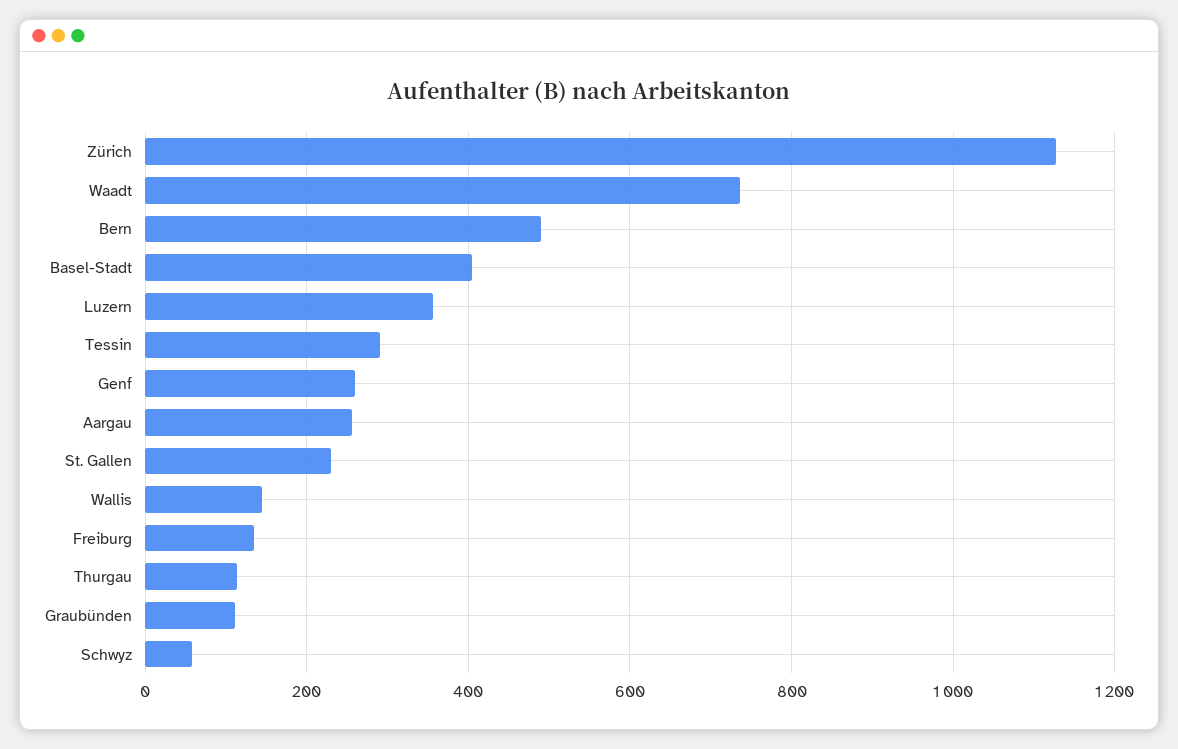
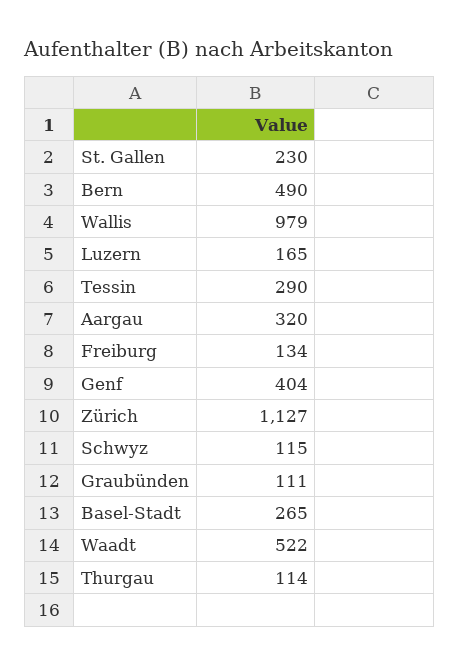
Waadt: 740 -> 522
Basel-Stadt: 400 -> 265
Luzern: 360 -> 165
Genf: 260 -> 404
Aargau: 260 -> 320
Wallis: 140 -> 979
Schwyz: 60 -> 115

